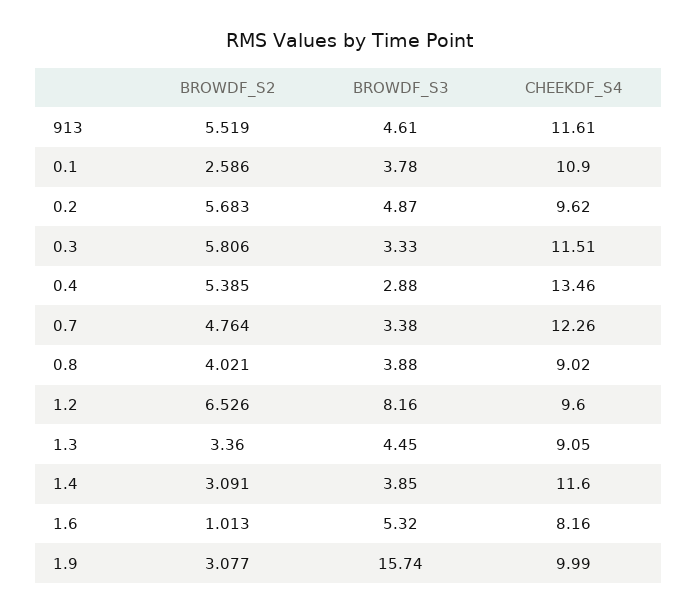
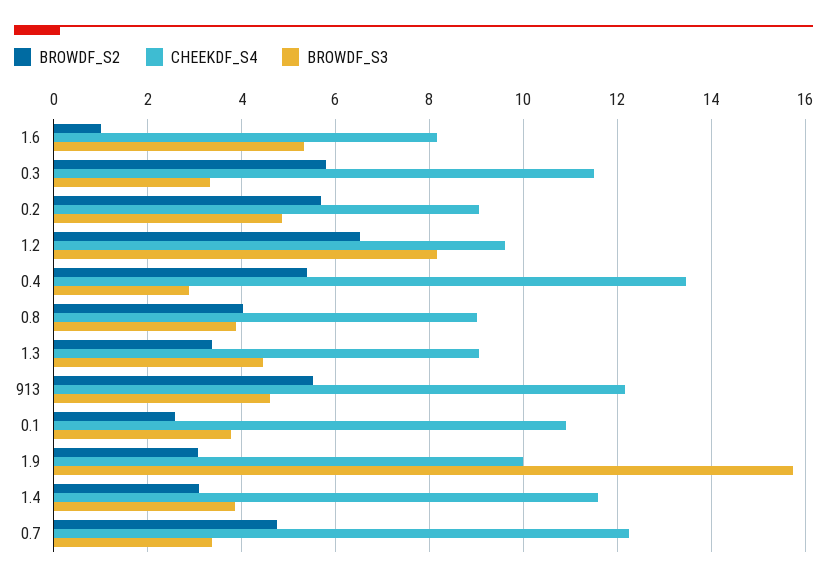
CHEEKDF_S4, 913: 11.61 -> 12.2
CHEEKDF_S4, 0.2: 9.62 -> 9

